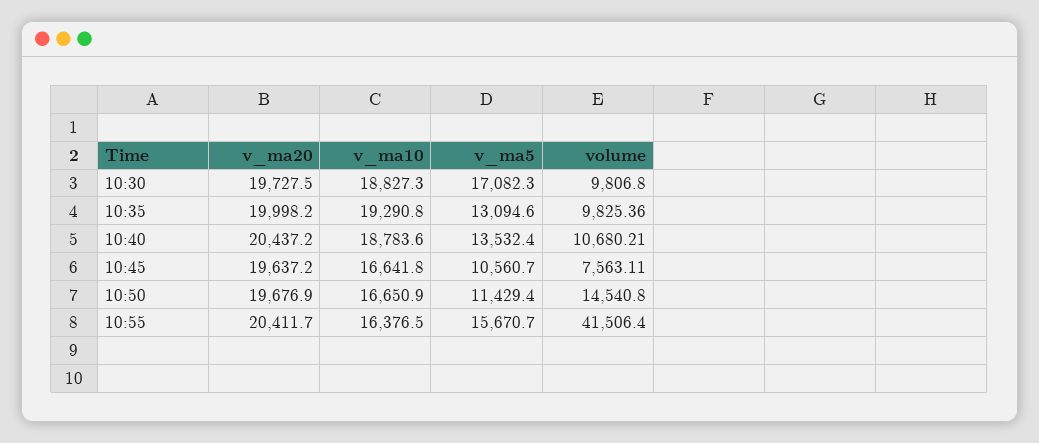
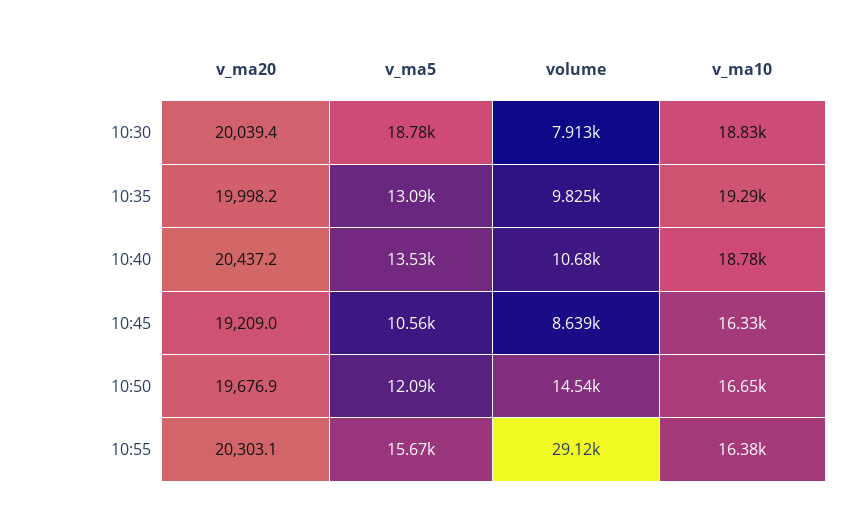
v_ma20, 10:30: 19727.5 -> 20039.4
v_ma5, 10:30: 17082.3 -> 18780
volume, 10:30: 9806.8 -> 7913
v_ma20, 10:45: 19637.2 -> 19209
v_ma10, 10:45: 16641.8 -> 16330
volume, 10:45: 7563.11 -> 8639
v_ma5, 10:50: 11429.4 -> 12090
v_ma20, 10:55: 20411.7 -> 20303.1
volume, 10:55: 41506.4 -> 29120

